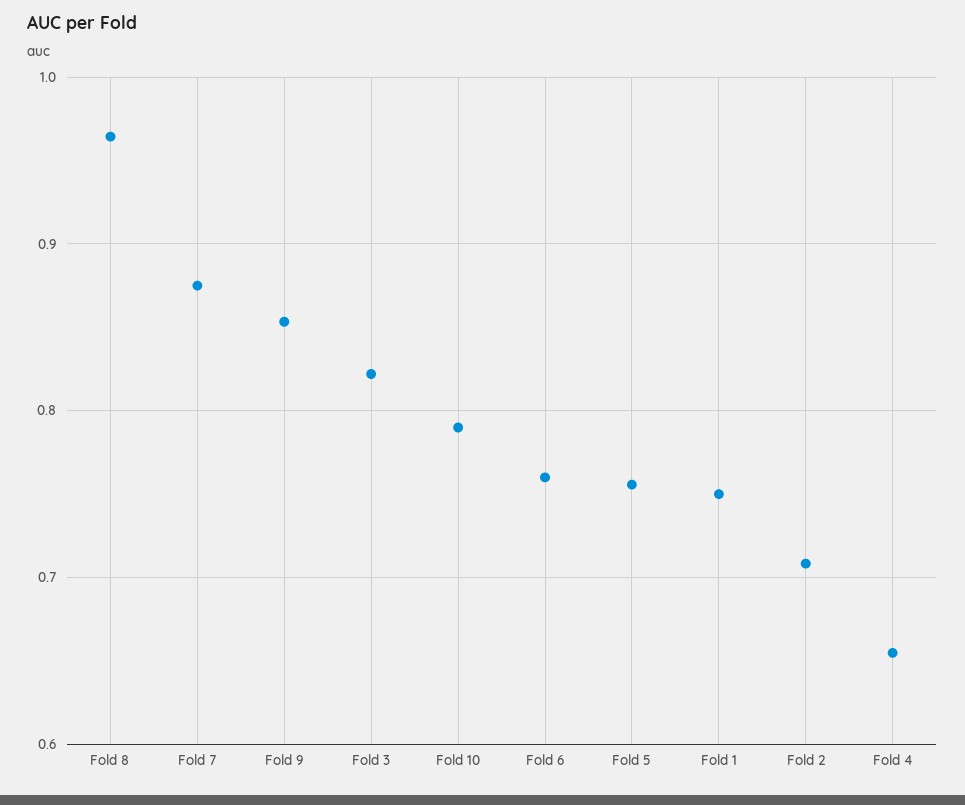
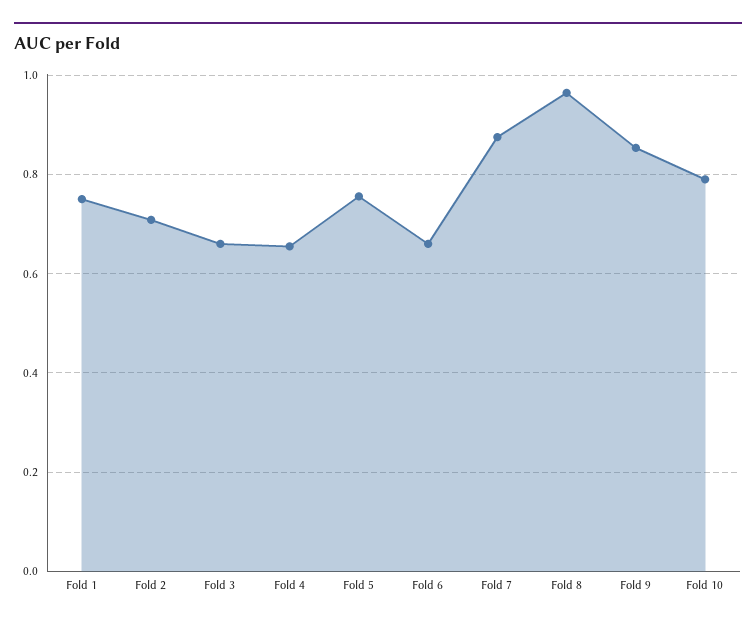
Fold 3: 0.82 -> 0.66
Fold 6: 0.76 -> 0.66

